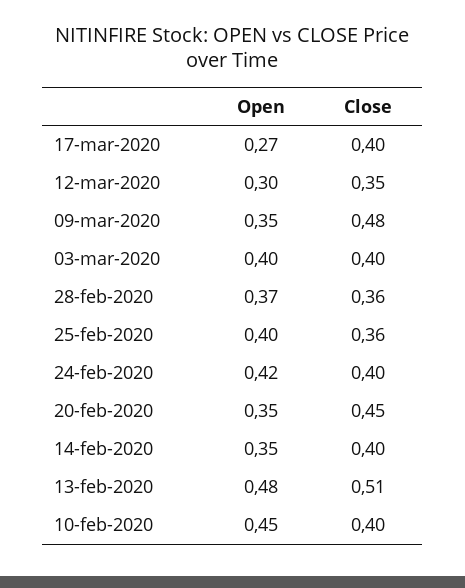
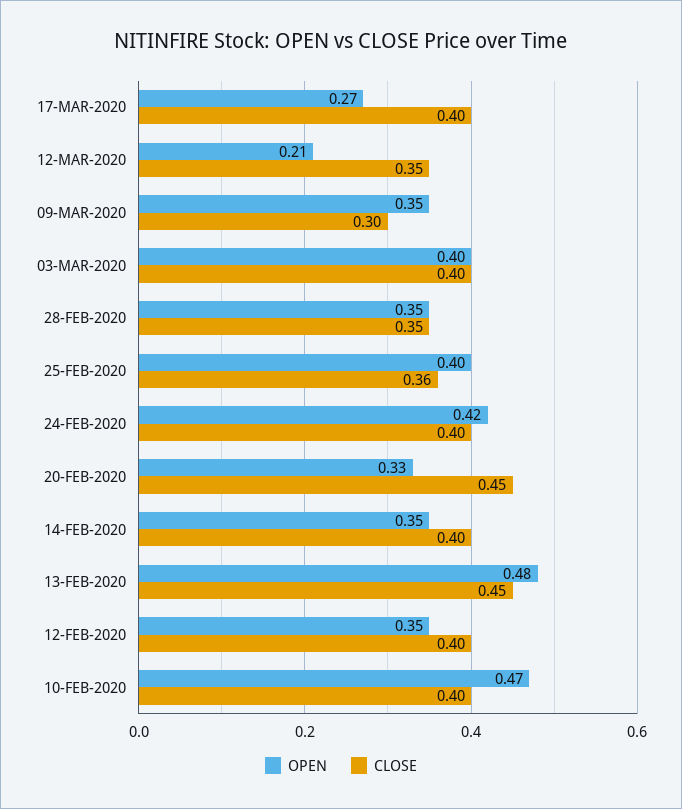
Open, 12-mar-2020: 0.3 -> 0.21
Close, 09-mar-2020: 0.48 -> 0.3
Open, 28-feb-2020: 0.37 -> 0.35
Close, 28-feb-2020: 0.36 -> 0.35
Open, 20-feb-2020: 0.35 -> 0.33
Close, 13-feb-2020: 0.51 -> 0.45
Open, 10-feb-2020: 0.45 -> 0.47
Open, 12-FEB-2020: none -> 0.35
Close, 12-FEB-2020: none -> 0.4

